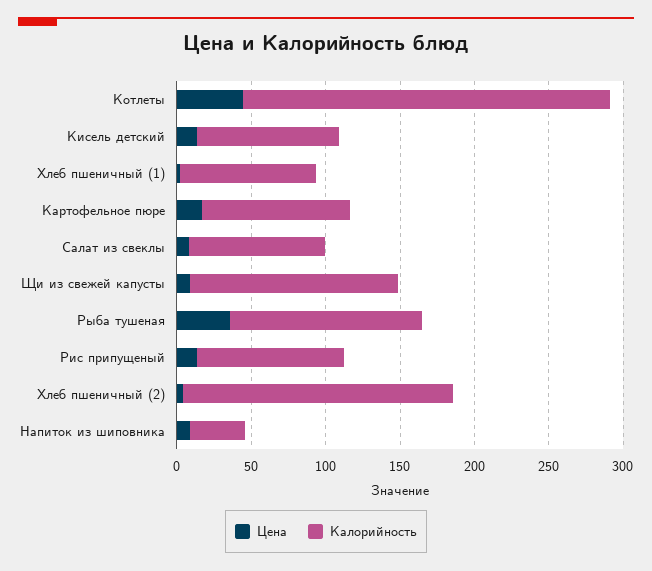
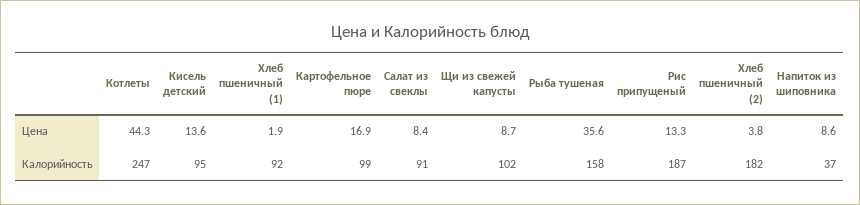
Калорийность, Щи из свежей капусты: 140 -> 102
Калорийность, Рыба тушеная: 130 -> 158
Калорийность, Рис припущеный: 100 -> 187

